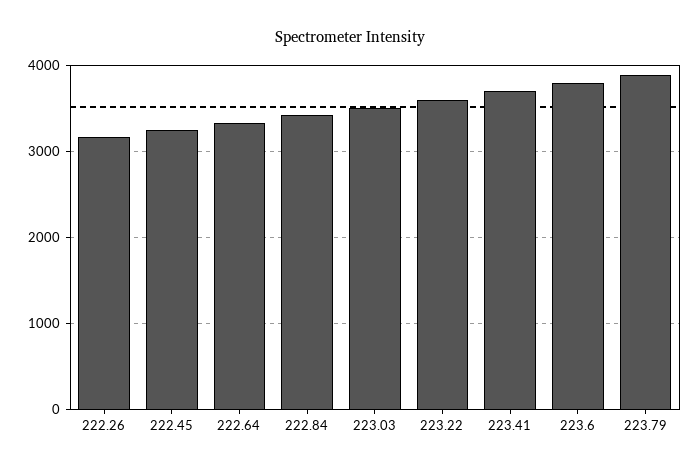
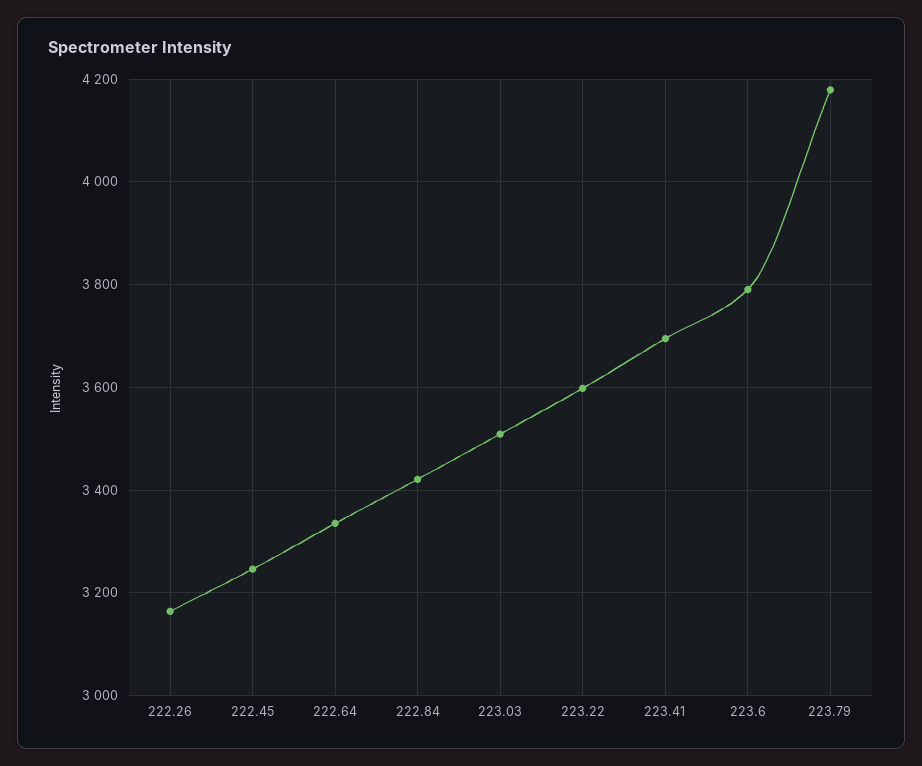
223.79: 3900 -> 4180

